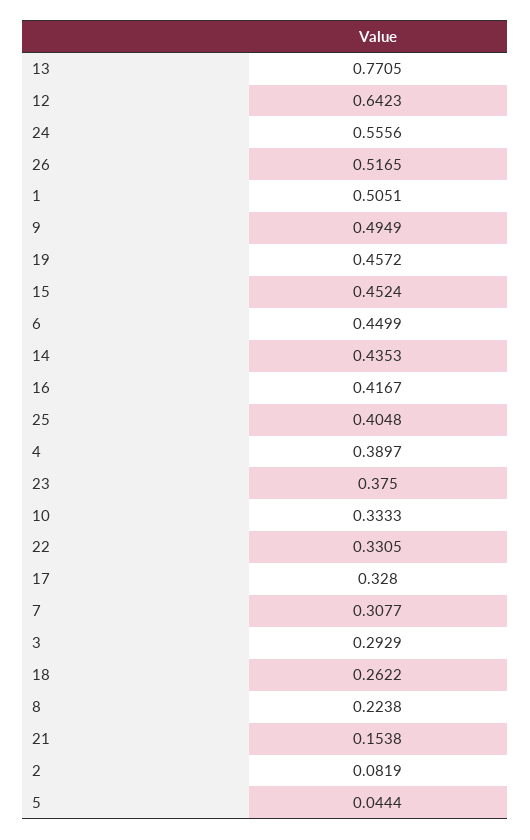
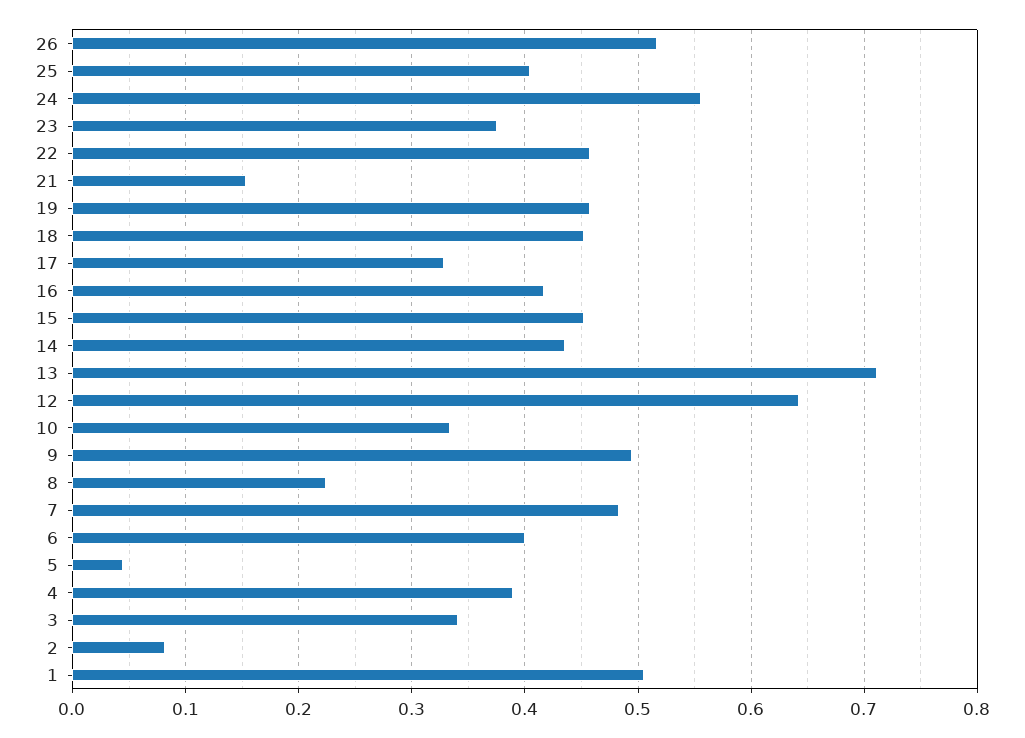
13: 0.7705 -> 0.71
6: 0.4499 -> 0.4
22: 0.3305 -> 0.46
7: 0.3077 -> 0.48
3: 0.2929 -> 0.34
18: 0.2622 -> 0.45

